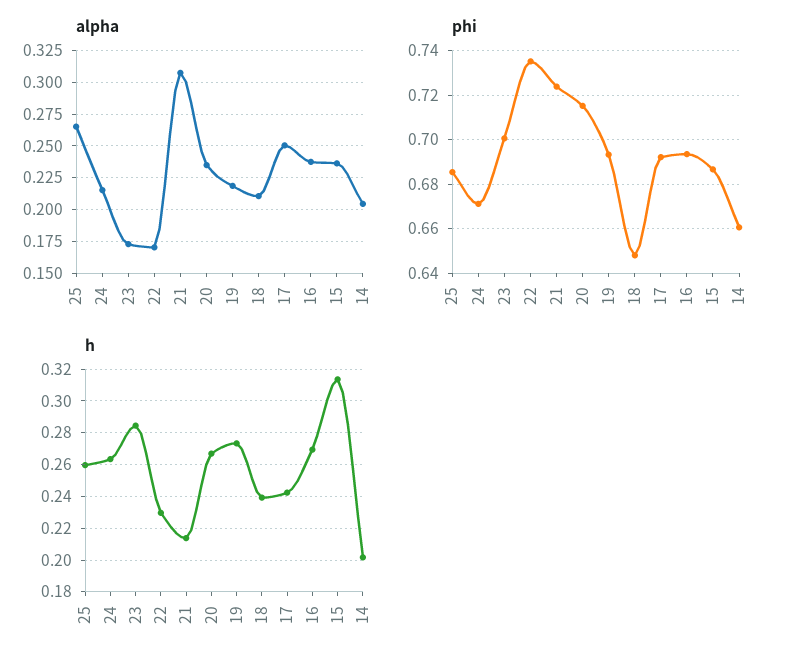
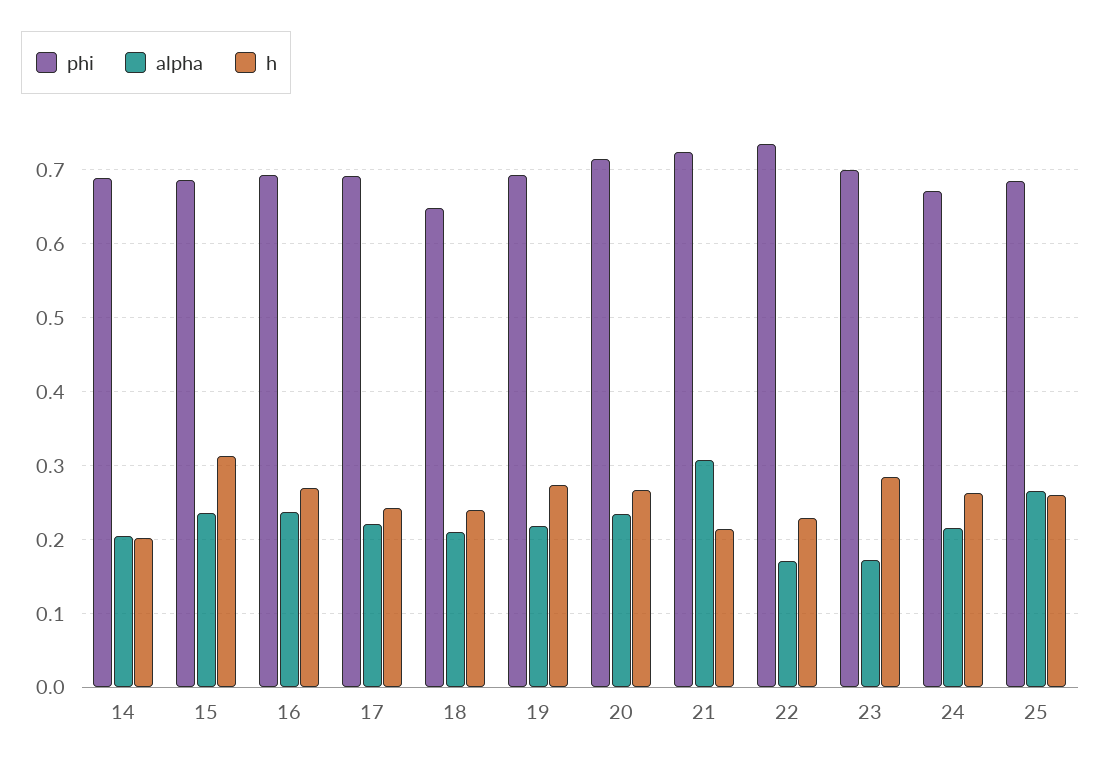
alpha, 17: 0.25 -> 0.22
phi, 14: 0.66 -> 0.69

